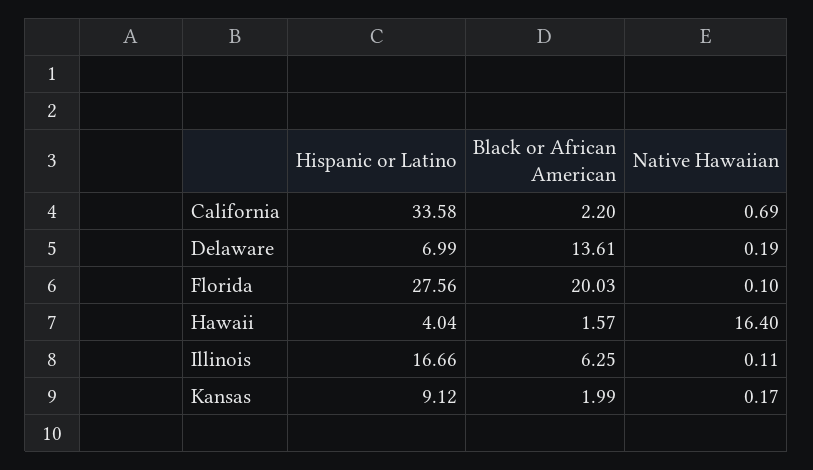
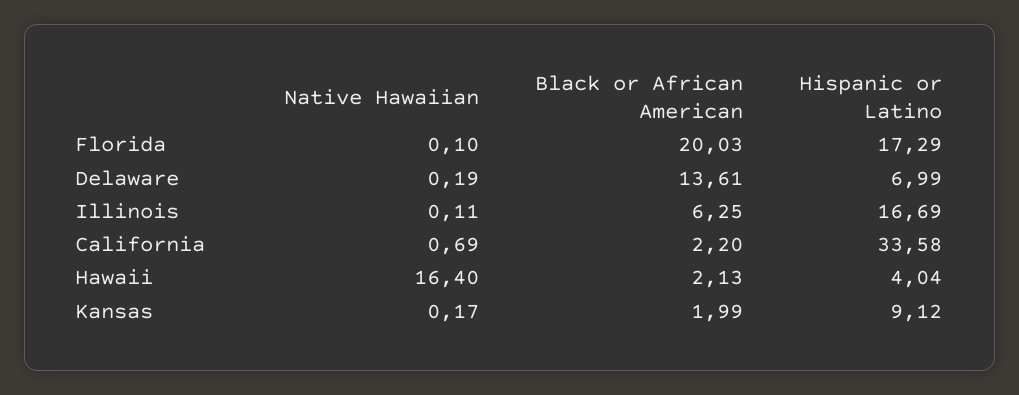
Hispanic or Latino, Florida: 27.56 -> 17.29
Black or African American, Hawaii: 1.57 -> 2.13
Hispanic or Latino, Illinois: 16.66 -> 16.69

